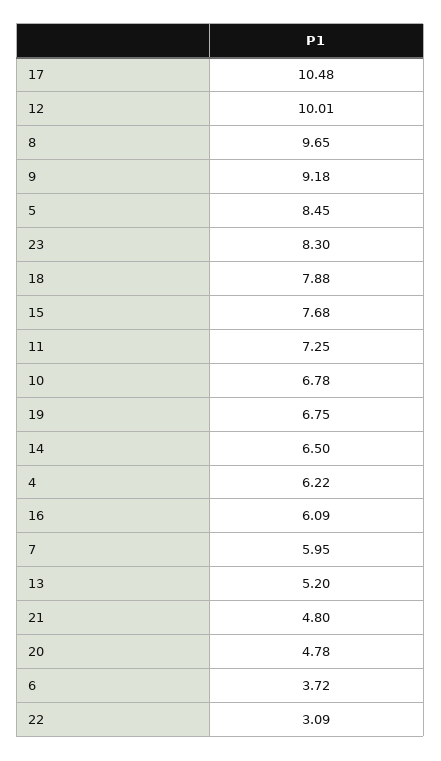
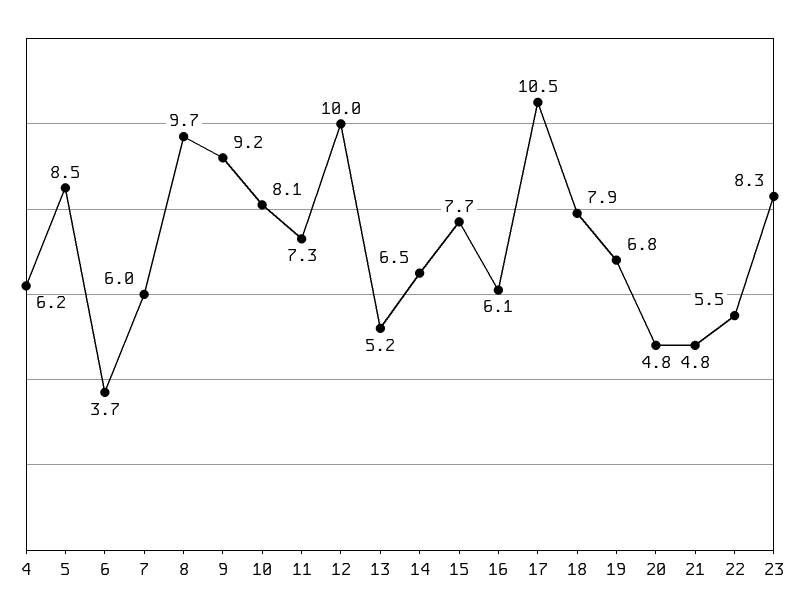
10: 6.78 -> 8.1
22: 3.09 -> 5.5

